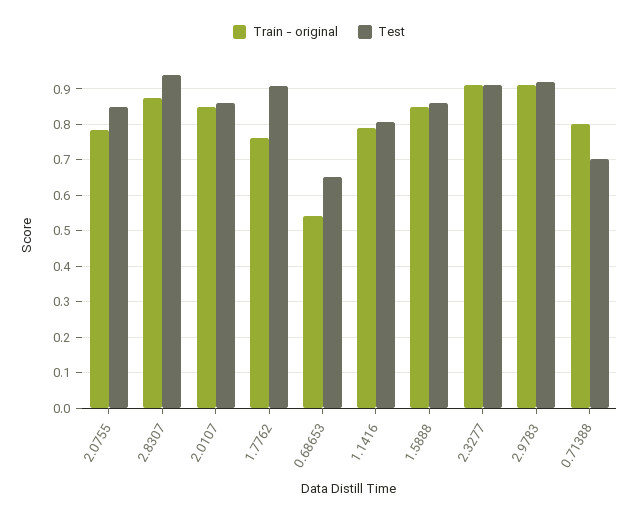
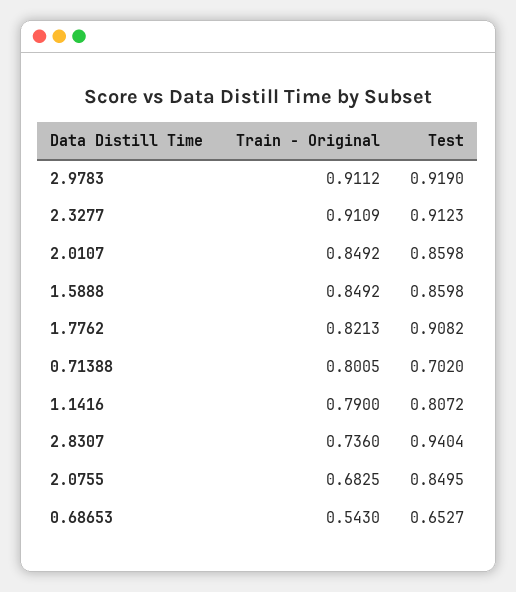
Train - original, 2.0755: 0.78 -> 0.6825
Train - original, 2.8307: 0.88 -> 0.736
Train - original, 1.7762: 0.76 -> 0.8213

